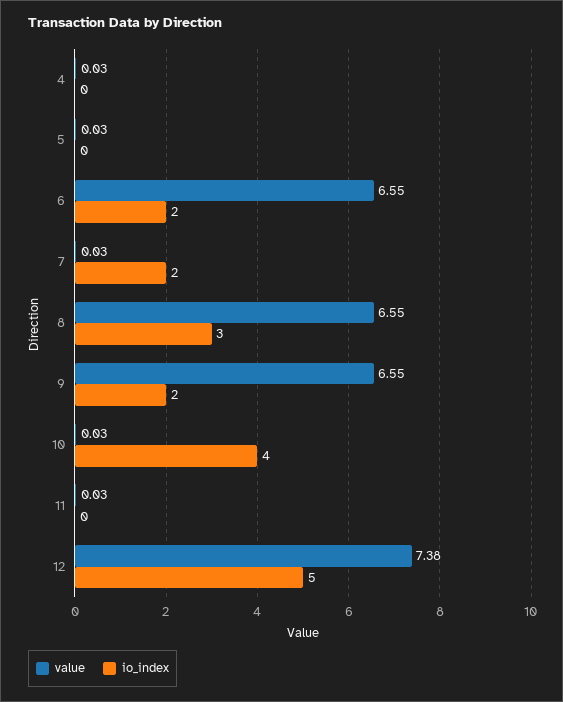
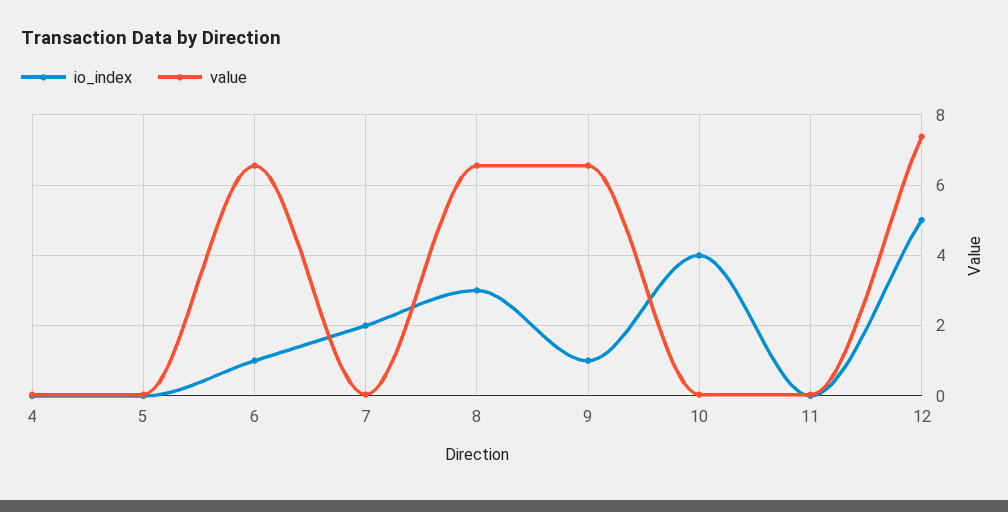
io_index, 6: 2 -> 1
io_index, 9: 2 -> 1

